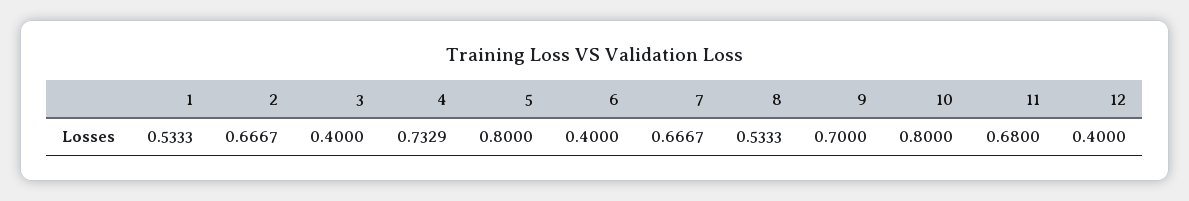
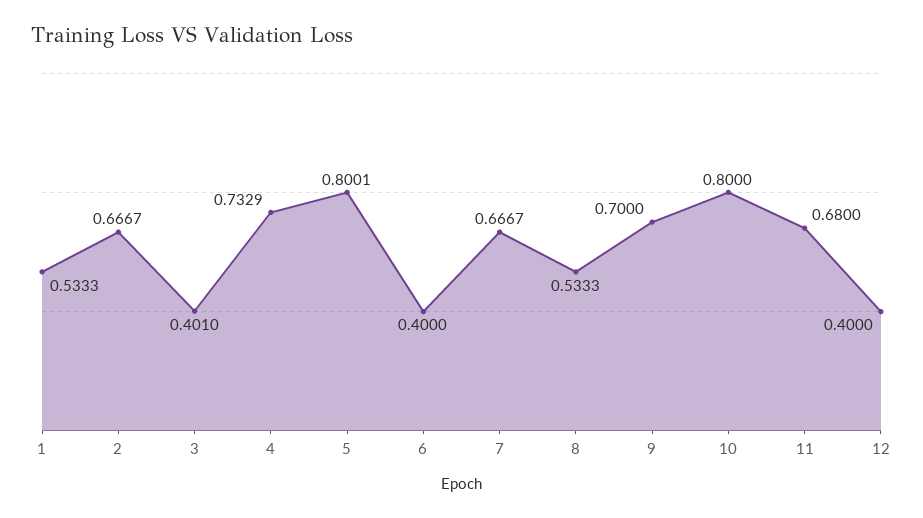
3: 0.4 -> 0.401
5: 0.8 -> 0.8001

